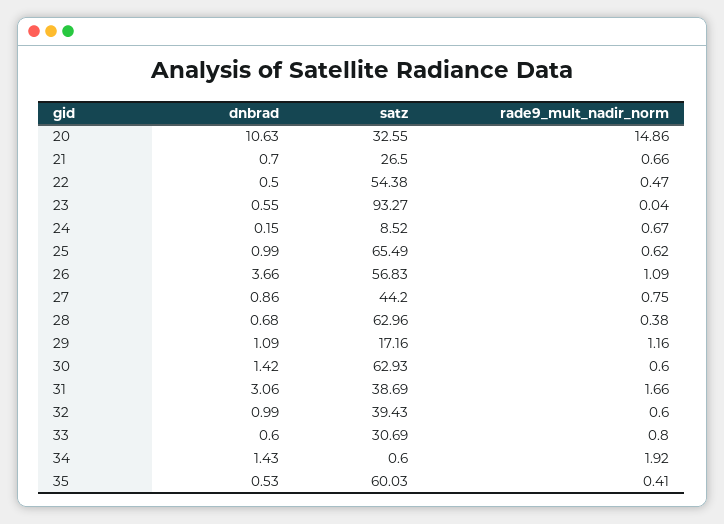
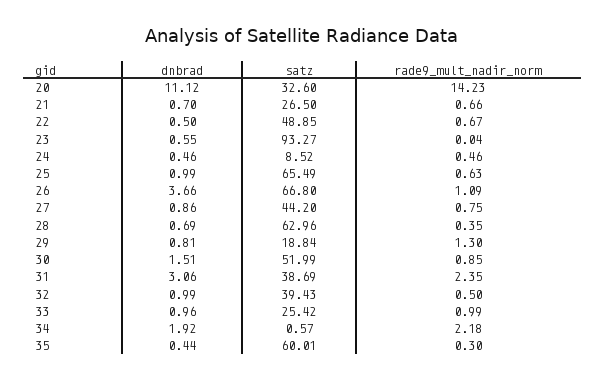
dnbrad, 20: 10.63 -> 11.12
satz, 20: 32.55 -> 32.6
rade9_mult_nadir_norm, 20: 14.86 -> 14.23
satz, 22: 54.38 -> 48.85
rade9_mult_nadir_norm, 22: 0.47 -> 0.67
dnbrad, 24: 0.15 -> 0.46
rade9_mult_nadir_norm, 24: 0.67 -> 0.46
rade9_mult_nadir_norm, 25: 0.62 -> 0.63
satz, 26: 56.83 -> 66.8
dnbrad, 28: 0.68 -> 0.69
rade9_mult_nadir_norm, 28: 0.38 -> 0.35
dnbrad, 29: 1.09 -> 0.81
satz, 29: 17.16 -> 18.84
rade9_mult_nadir_norm, 29: 1.16 -> 1.3
dnbrad, 30: 1.42 -> 1.51
satz, 30: 62.93 -> 51.99
rade9_mult_nadir_norm, 30: 0.6 -> 0.85
rade9_mult_nadir_norm, 31: 1.66 -> 2.35
rade9_mult_nadir_norm, 32: 0.6 -> 0.5
dnbrad, 33: 0.6 -> 0.96
satz, 33: 30.69 -> 25.42
rade9_mult_nadir_norm, 33: 0.8 -> 0.99
dnbrad, 34: 1.43 -> 1.92
satz, 34: 0.6 -> 0.57
rade9_mult_nadir_norm, 34: 1.92 -> 2.18
dnbrad, 35: 0.53 -> 0.44
satz, 35: 60.03 -> 60.01
rade9_mult_nadir_norm, 35: 0.41 -> 0.3

